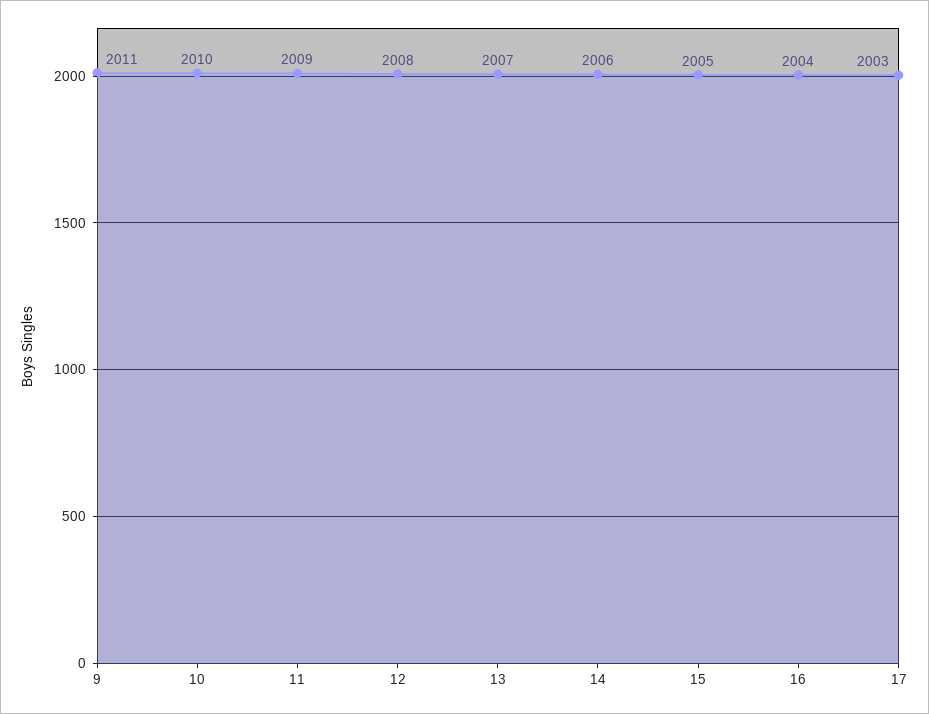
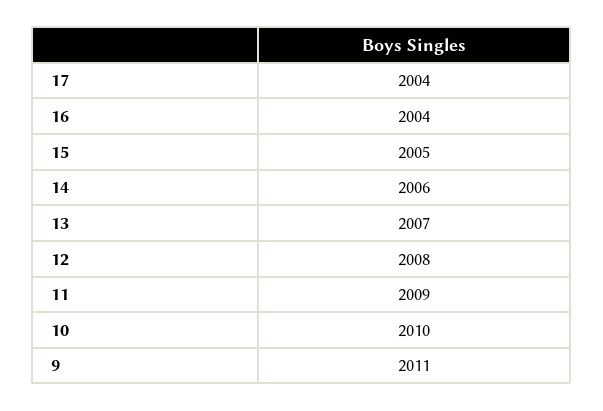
17: 2003 -> 2004

